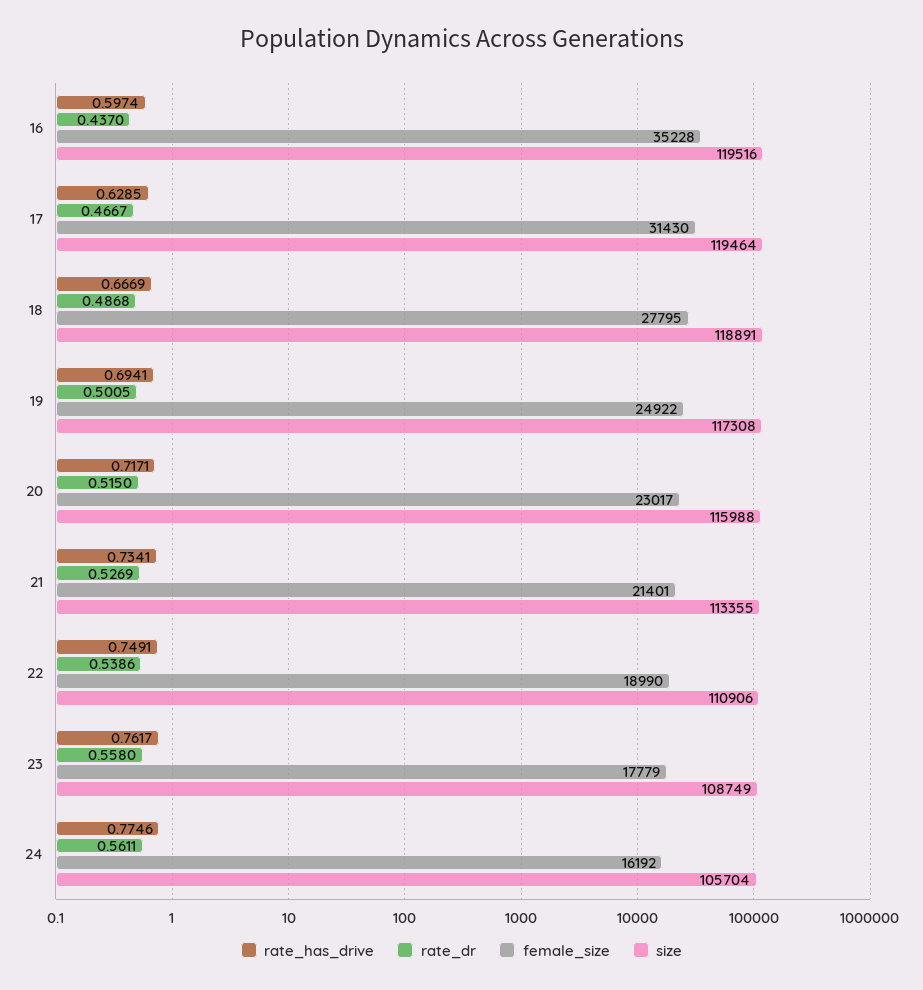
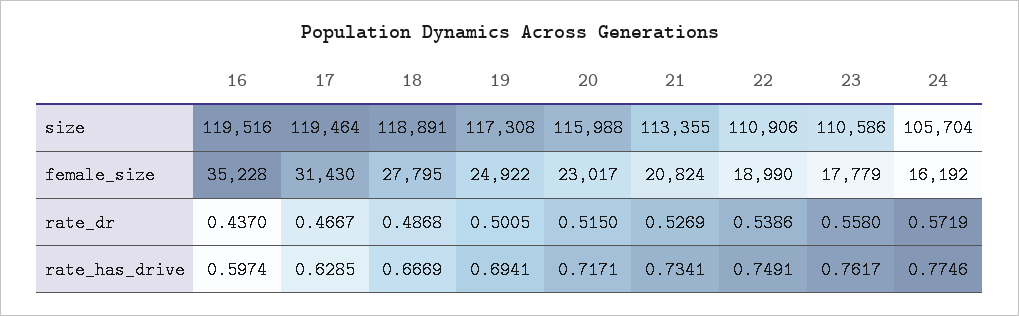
female_size, 21: 21401 -> 20824
size, 23: 108749 -> 110586
rate_dr, 24: 0.5611 -> 0.5719

